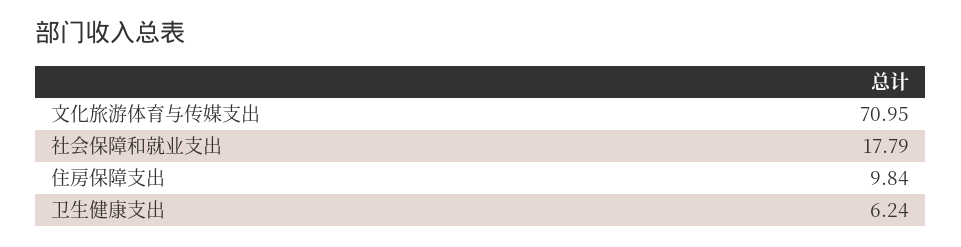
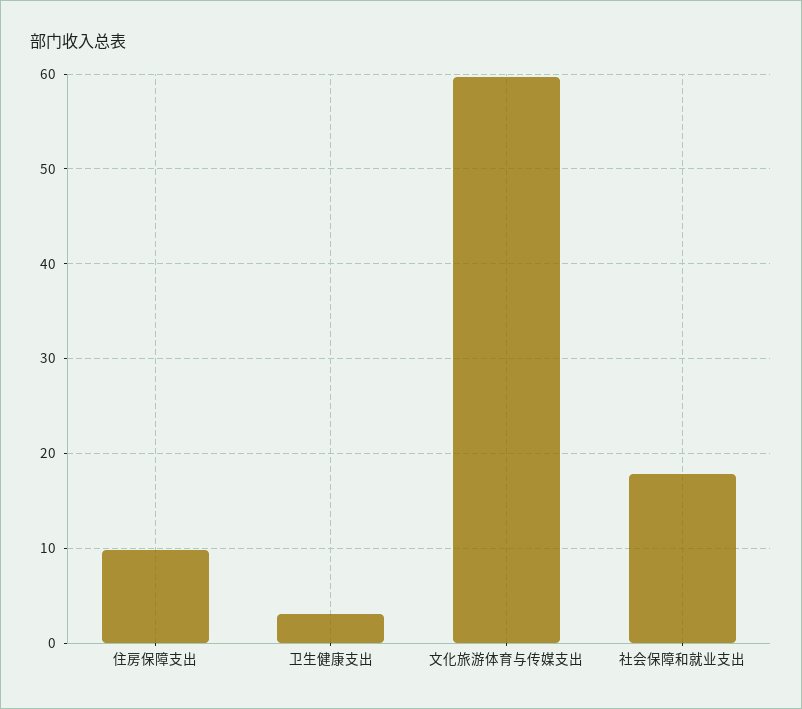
文化旅游体育与传媒支出: 70.95 -> 60
卫生健康支出: 6.24 -> 3

